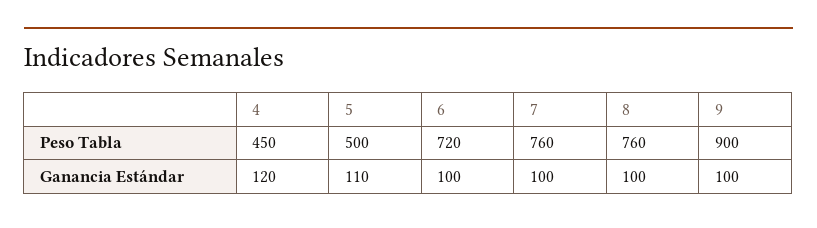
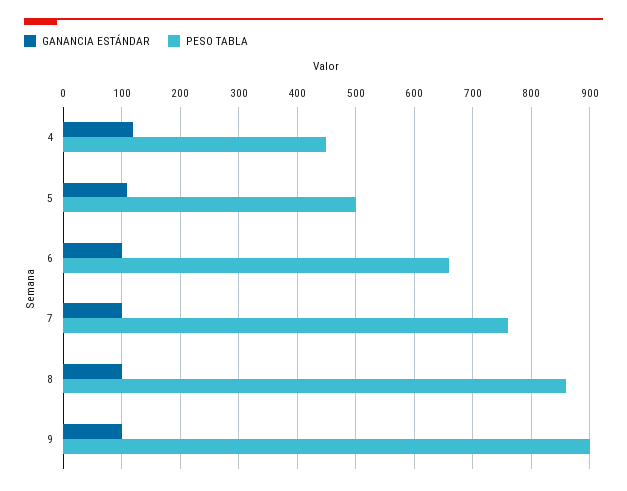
Peso Tabla, 6: 720 -> 660
Peso Tabla, 8: 760 -> 860

